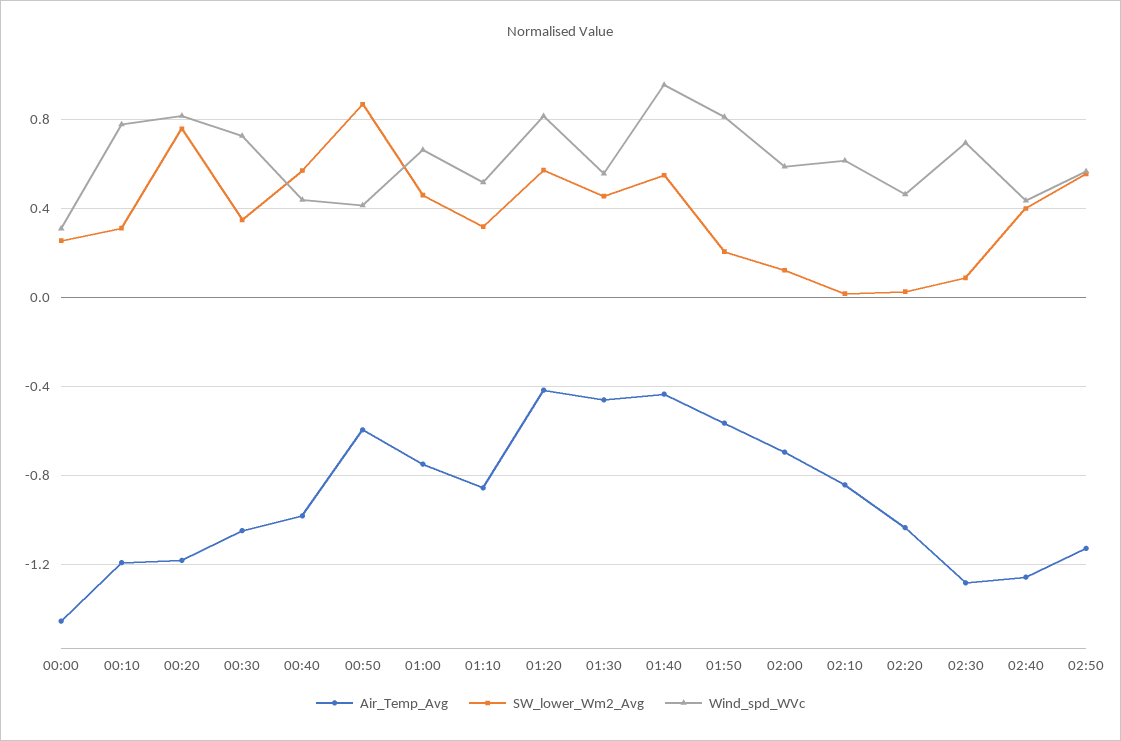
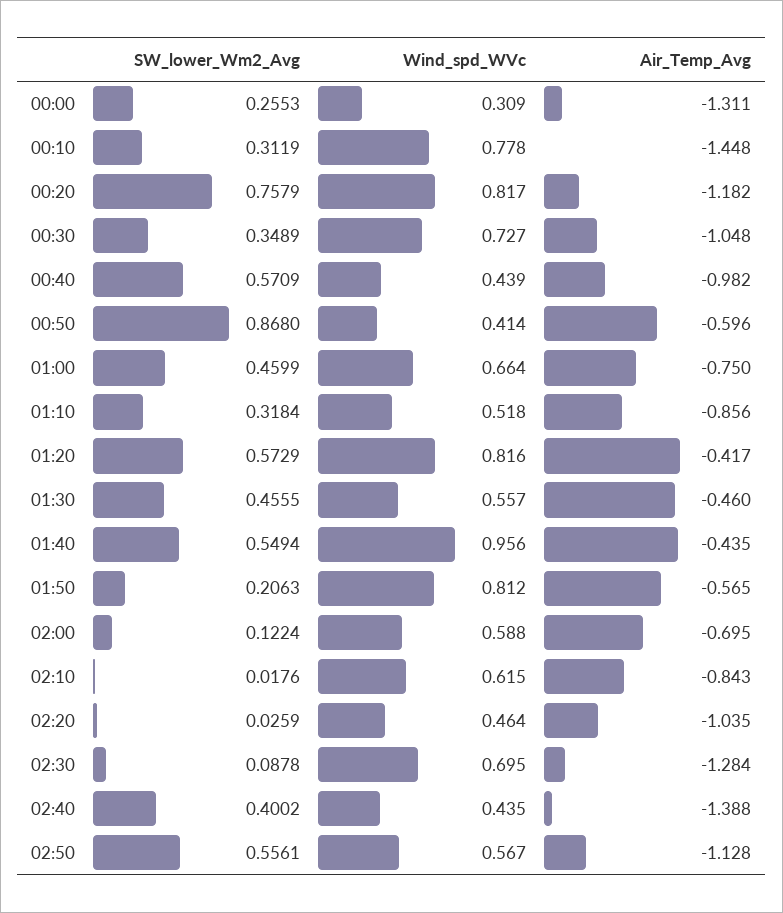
Air_Temp_Avg, 00:00: -1.45 -> -1.311
Air_Temp_Avg, 00:10: -1.2 -> -1.448
Air_Temp_Avg, 02:40: -1.25 -> -1.388

